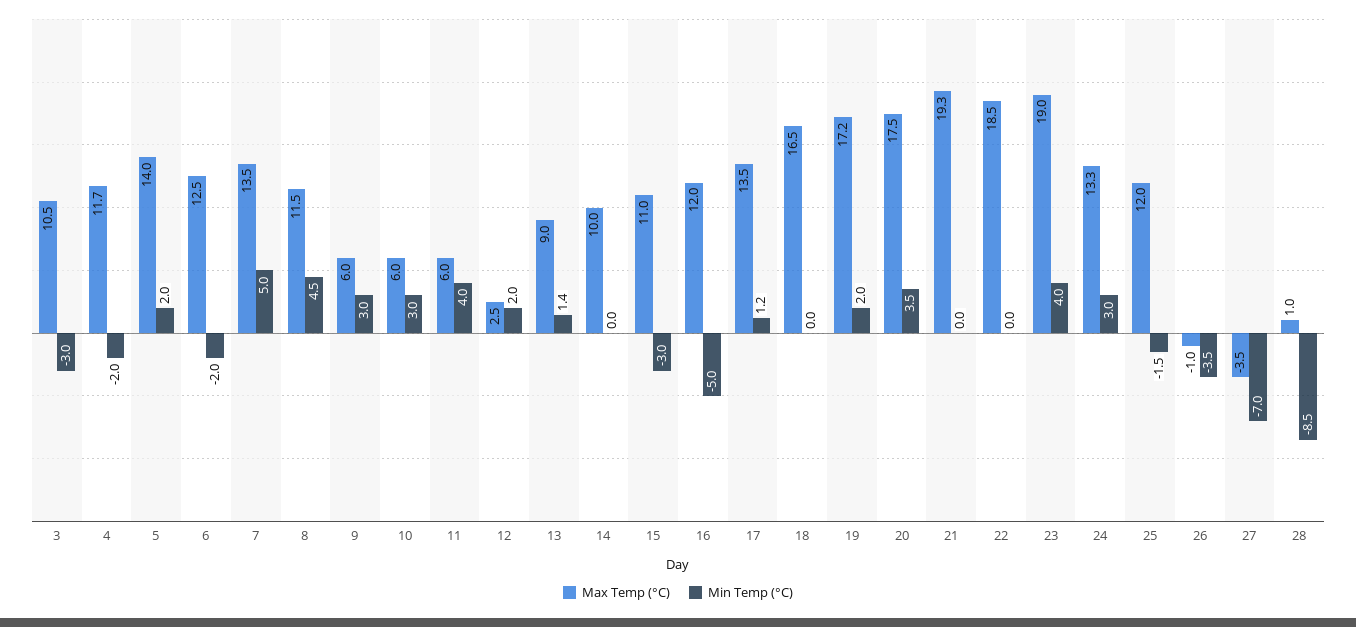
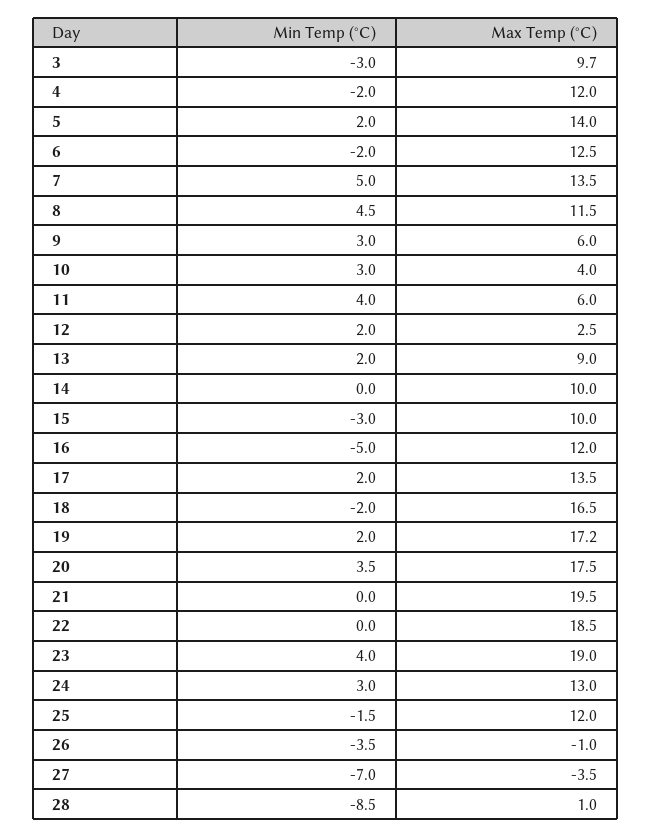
Max Temp (°C), 3: 10.5 -> 9.7
Max Temp (°C), 4: 11.7 -> 12
Max Temp (°C), 10: 6 -> 4
Min Temp (°C), 13: 1.4 -> 2
Max Temp (°C), 15: 11 -> 10
Min Temp (°C), 17: 1.2 -> 2
Min Temp (°C), 18: 0 -> -2
Max Temp (°C), 21: 19.3 -> 19.5
Max Temp (°C), 24: 13.3 -> 13

